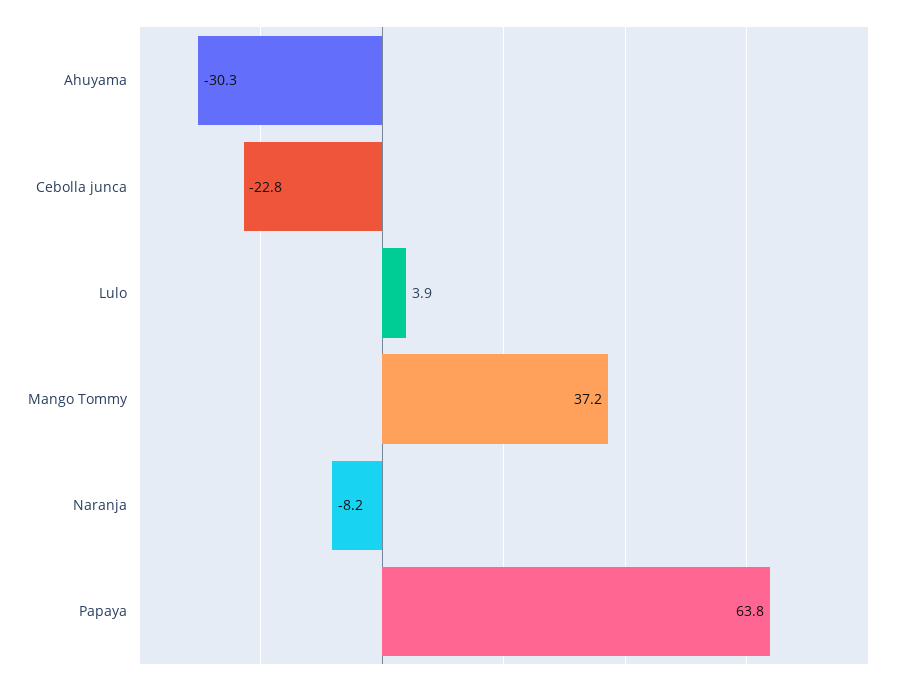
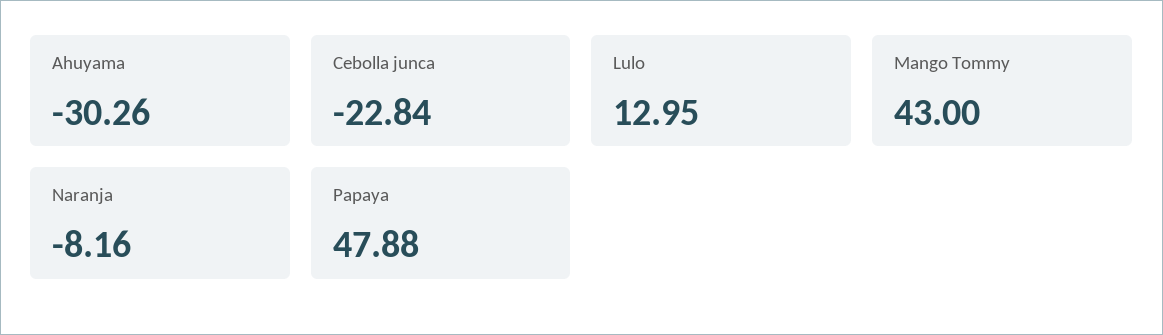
Lulo: 3.9 -> 12.95
Mango Tommy: 37.2 -> 43
Papaya: 63.8 -> 47.88

